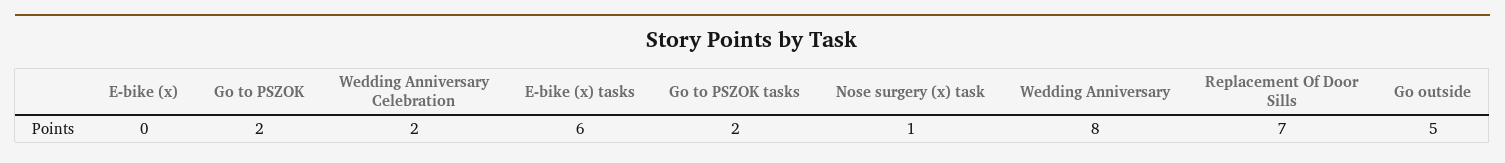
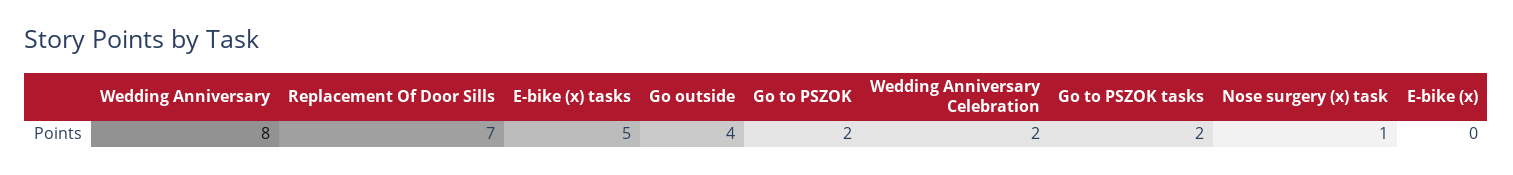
E-bike (x) tasks: 6 -> 5
Go outside: 5 -> 4

